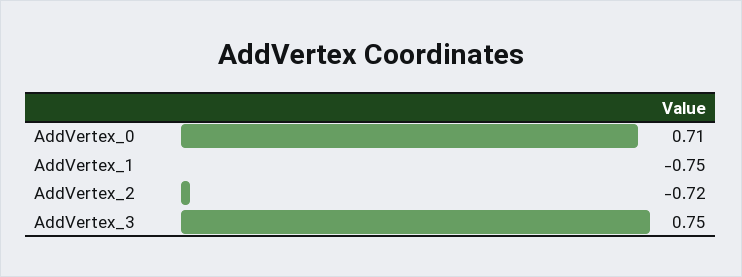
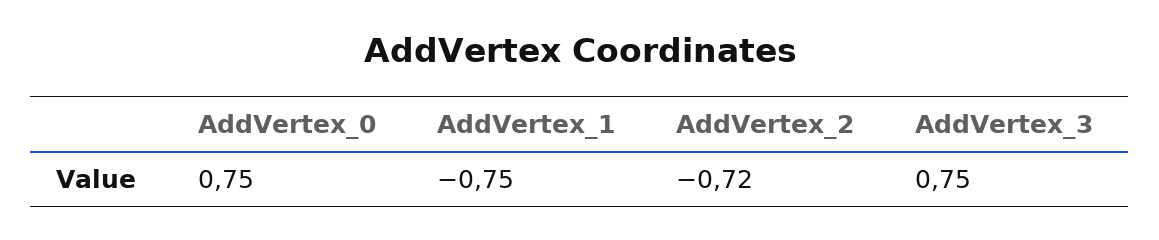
AddVertex_0: 0.71 -> 0.75

